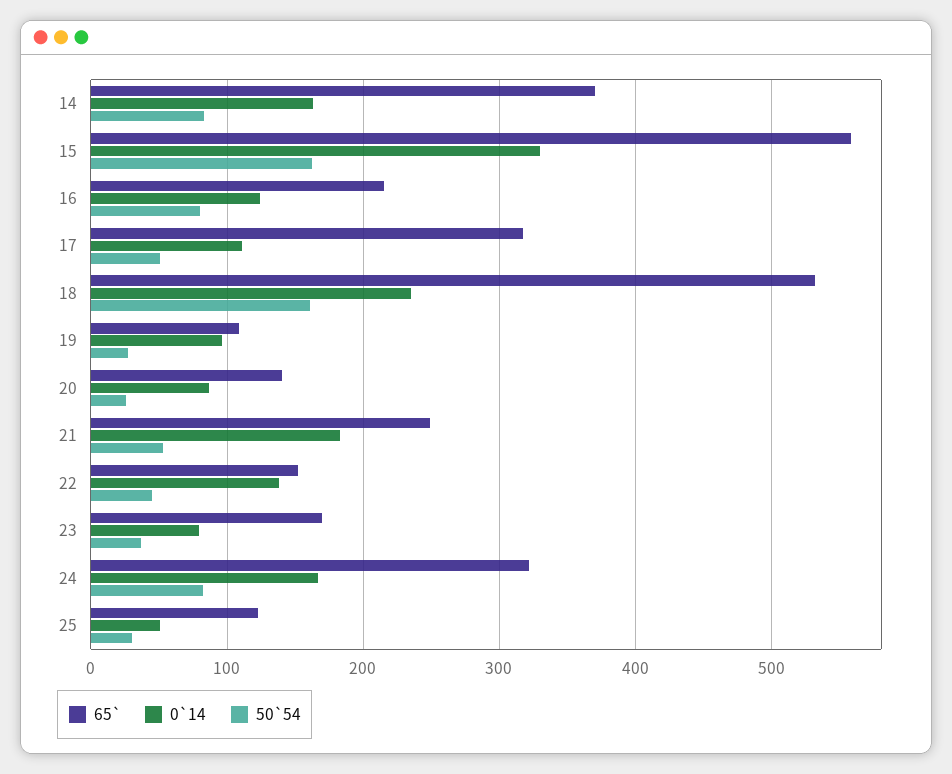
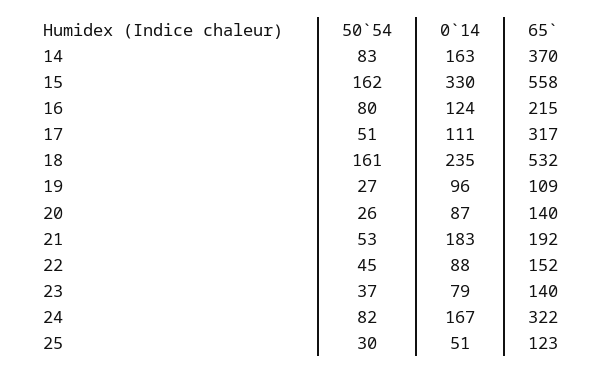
65`, 21: 250 -> 192
0`14, 22: 140 -> 88
65`, 23: 170 -> 140

